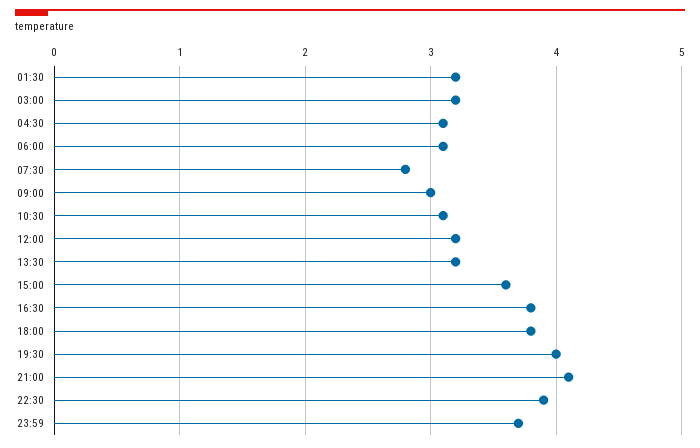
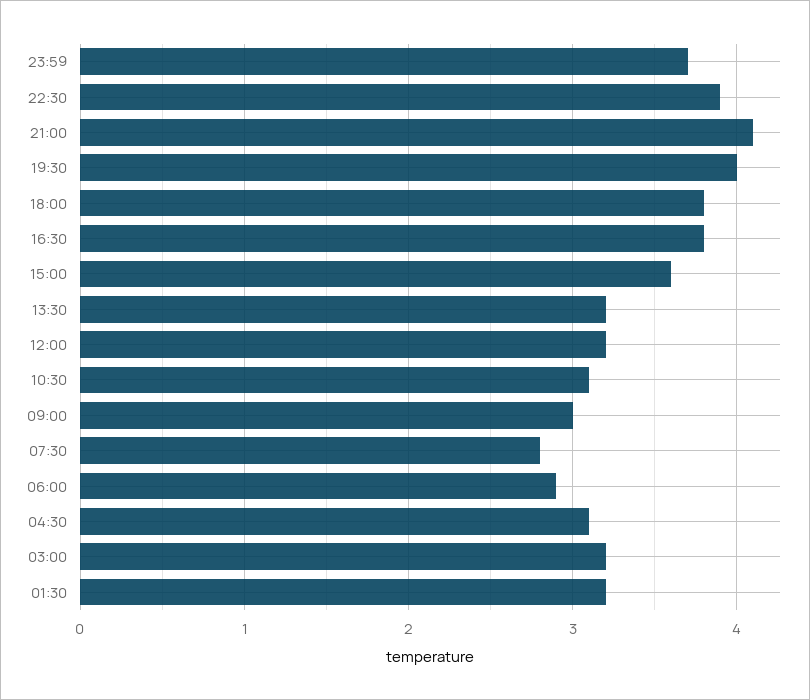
06:00: 3.1 -> 2.9

